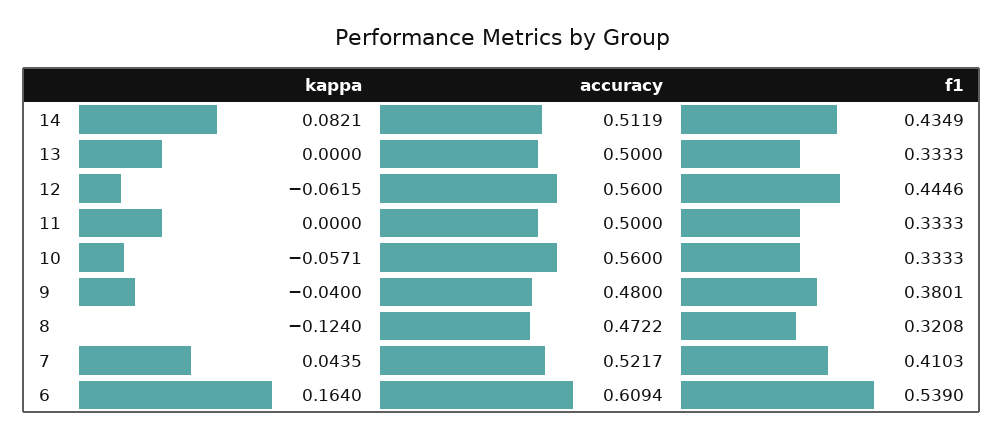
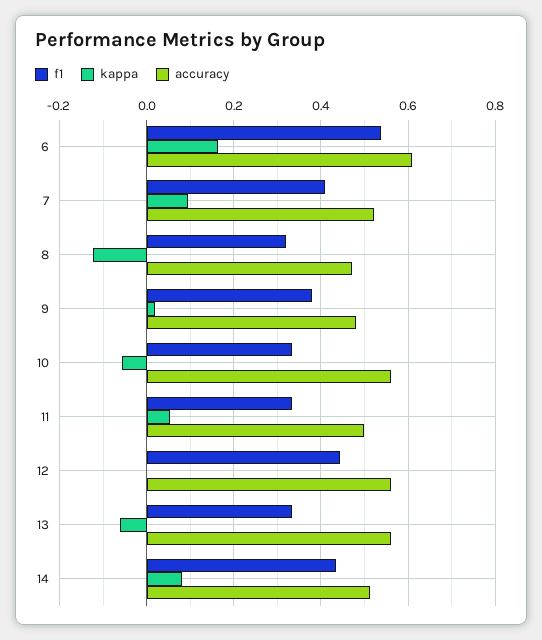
kappa, 13: 0 -> -0.06
accuracy, 13: 0.5 -> 0.56
kappa, 12: -0.0615 -> 0
kappa, 11: 0 -> 0.06
kappa, 9: -0.04 -> 0.02
kappa, 7: 0.0435 -> 0.1

